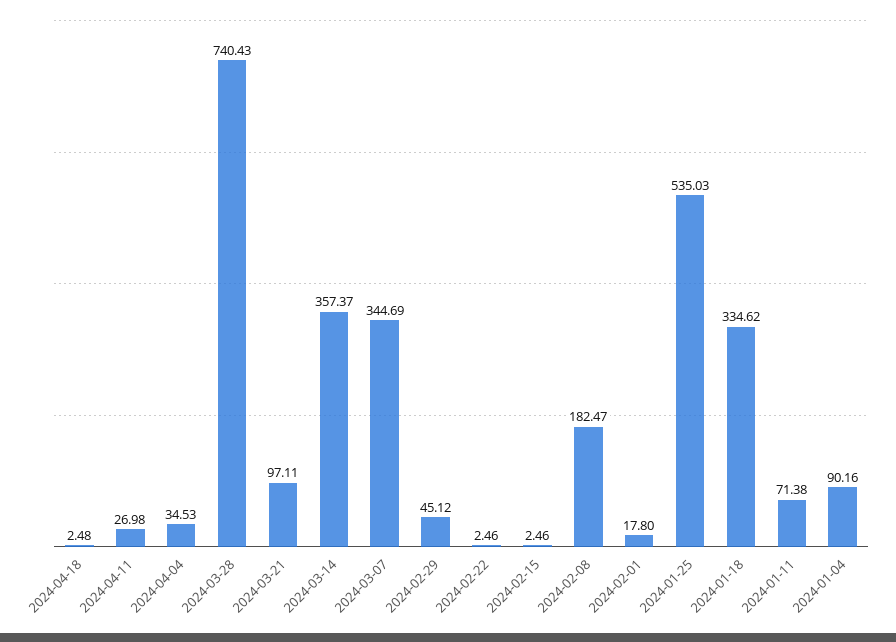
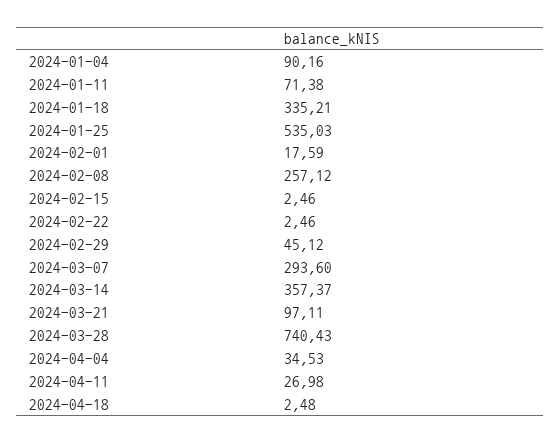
2024-03-07: 344.69 -> 293.6
2024-02-08: 182.47 -> 257.12
2024-02-01: 17.8 -> 17.59
2024-01-18: 334.62 -> 335.21

